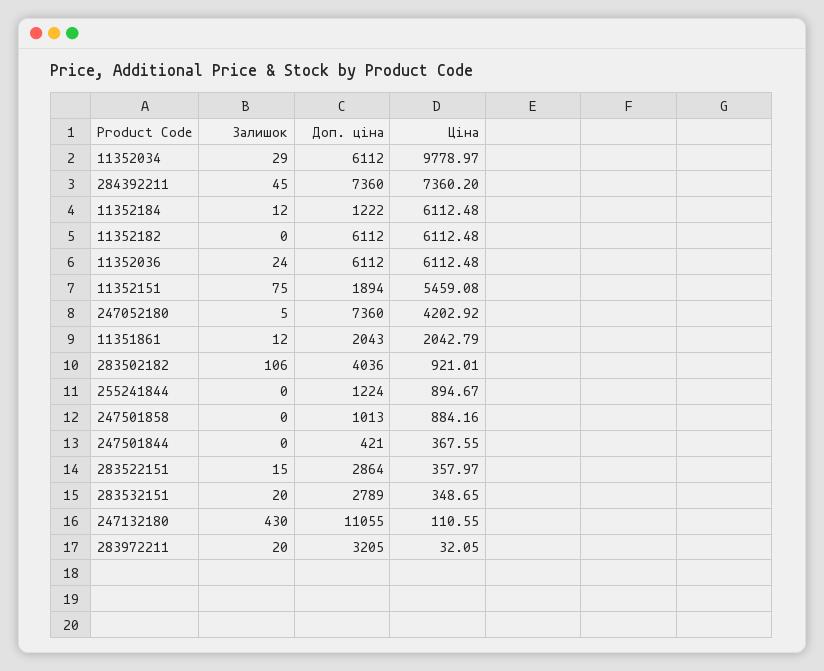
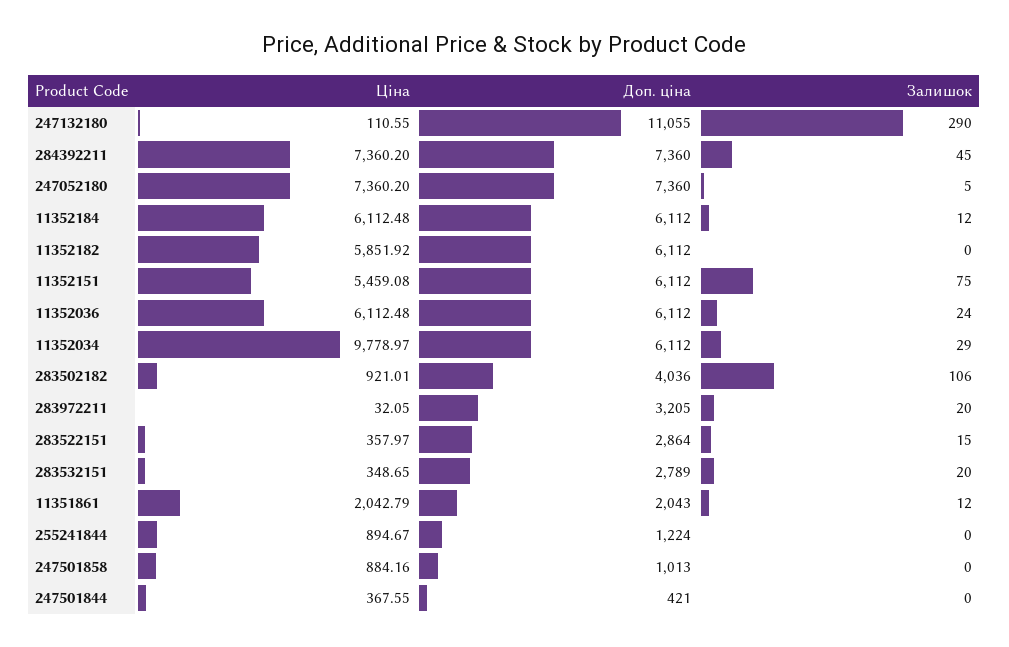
Доп. ціна, 11352184: 1222 -> 6112
Ціна, 11352182: 6112.48 -> 5851.92
Доп. ціна, 11352151: 1894 -> 6112
Ціна, 247052180: 4202.92 -> 7360.2
Залишок, 247132180: 430 -> 290

